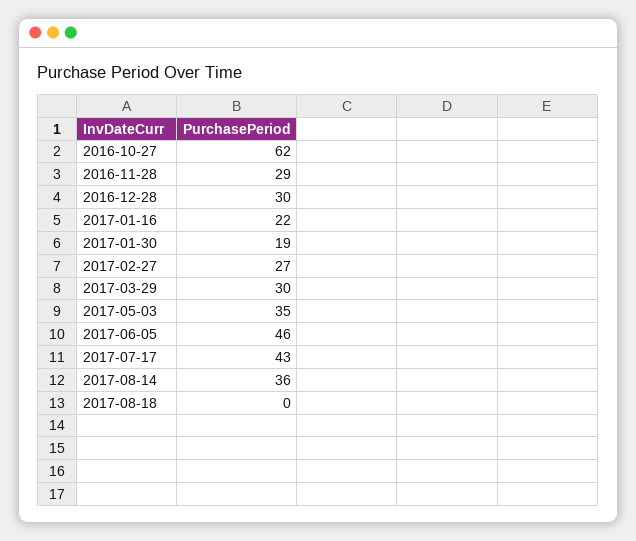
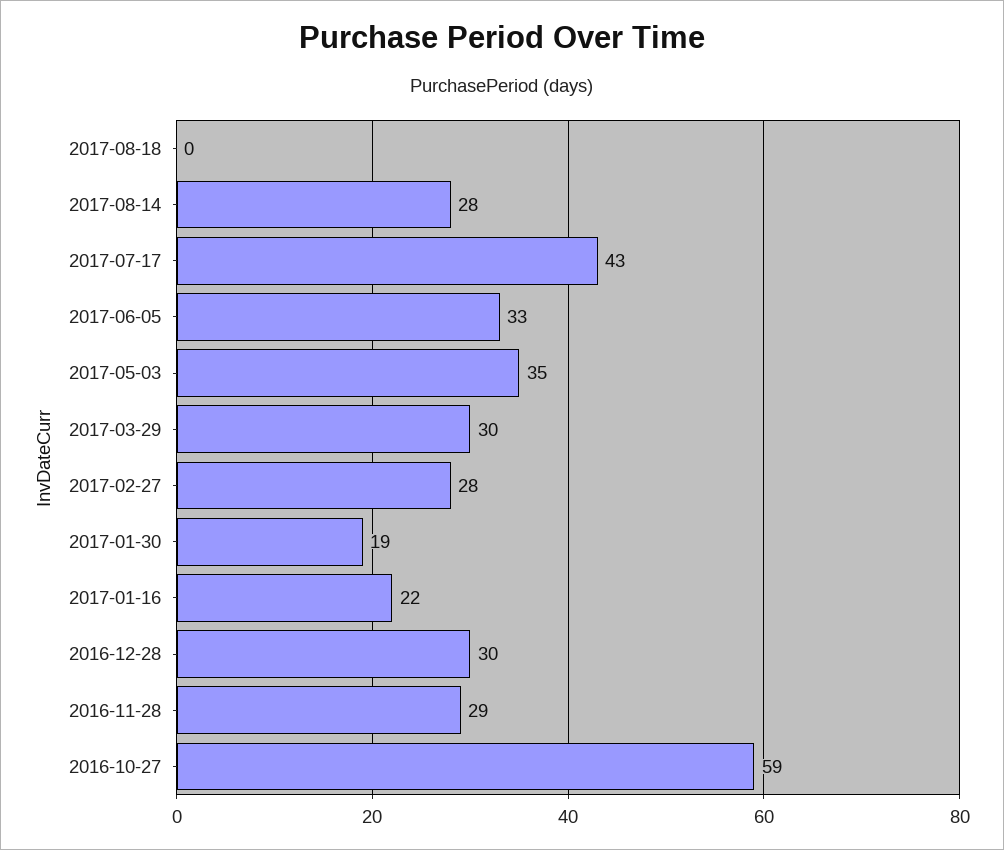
2016-10-27: 62 -> 59
2017-02-27: 27 -> 28
2017-06-05: 46 -> 33
2017-08-14: 36 -> 28

